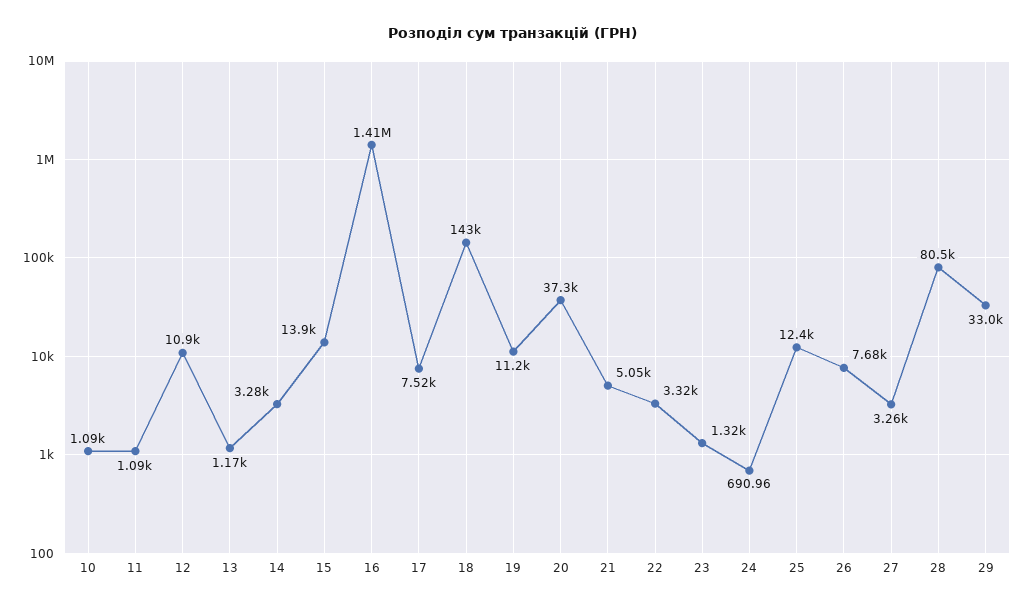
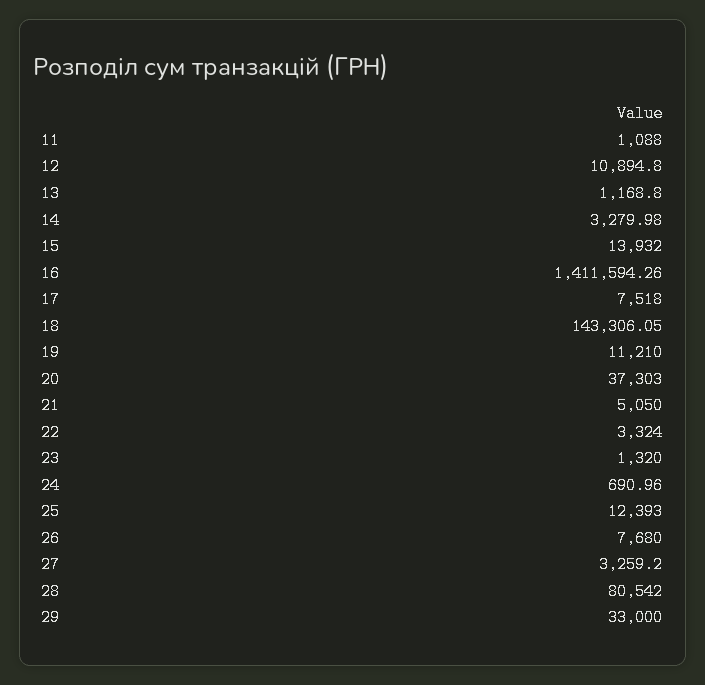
10: 1090 -> none

